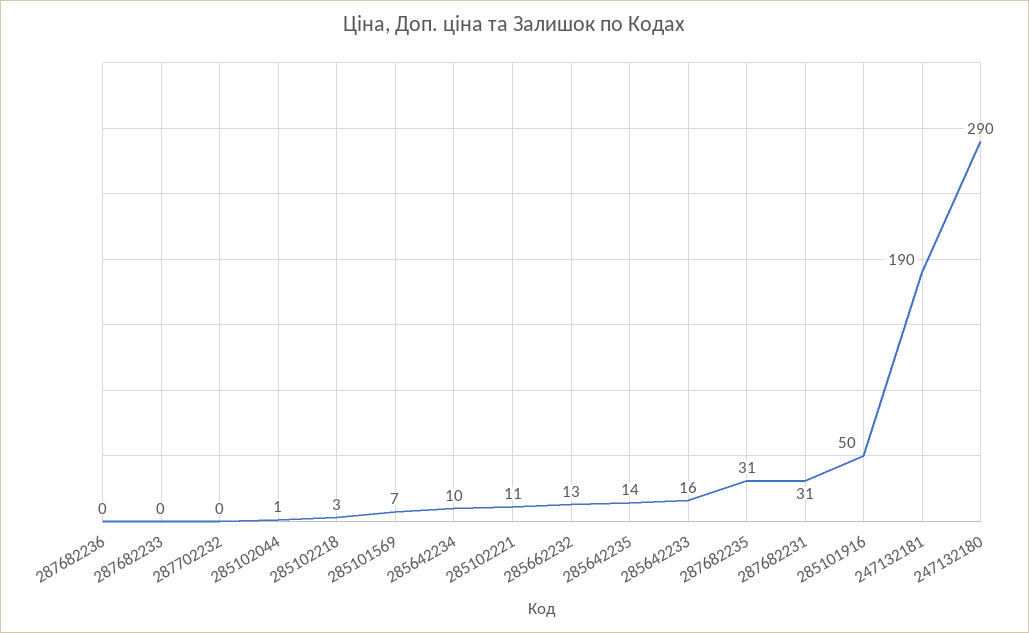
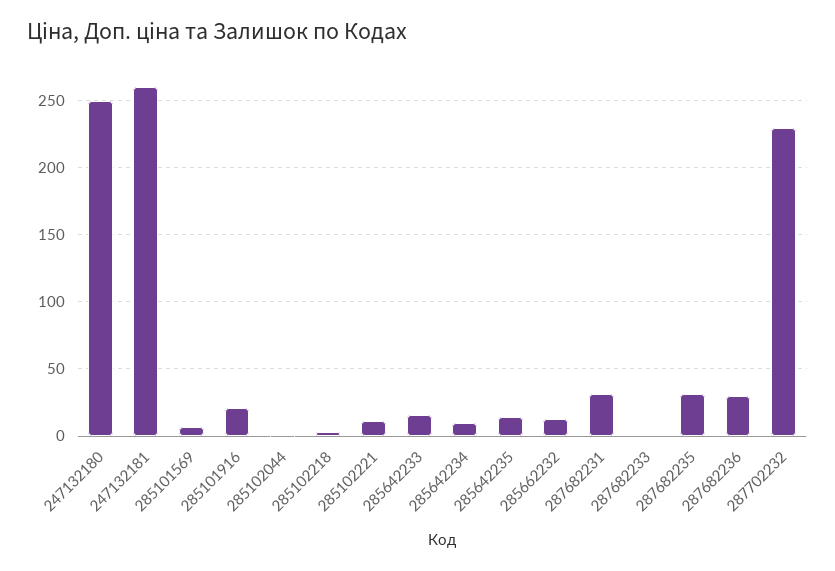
287682236: 0 -> 30
287702232: 0 -> 230
285101916: 50 -> 20
247132181: 190 -> 260
247132180: 290 -> 250

